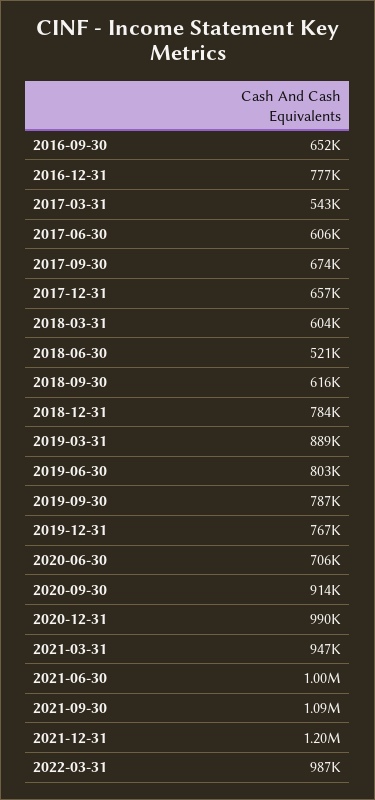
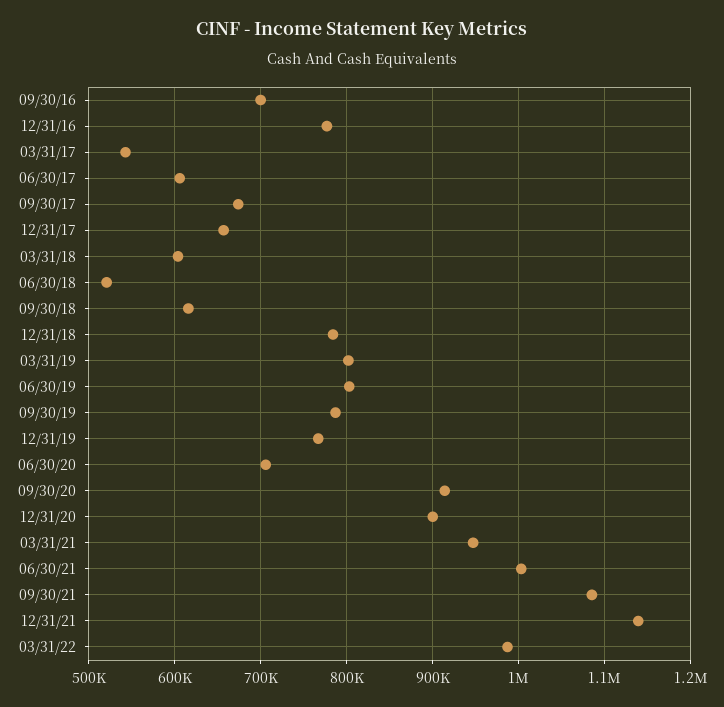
2016-09-30: 652000 -> 700000
2019-03-31: 889000 -> 800000
2020-12-31: 990000 -> 900000
2021-12-31: 1200000 -> 1140000

